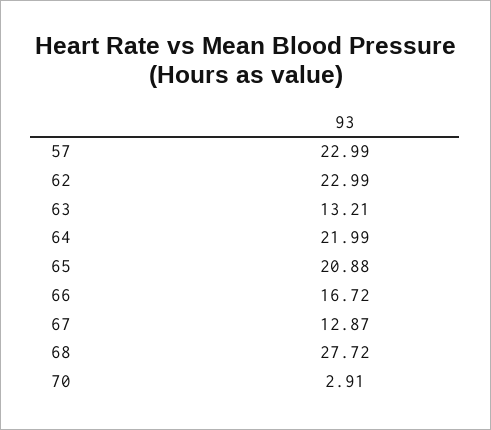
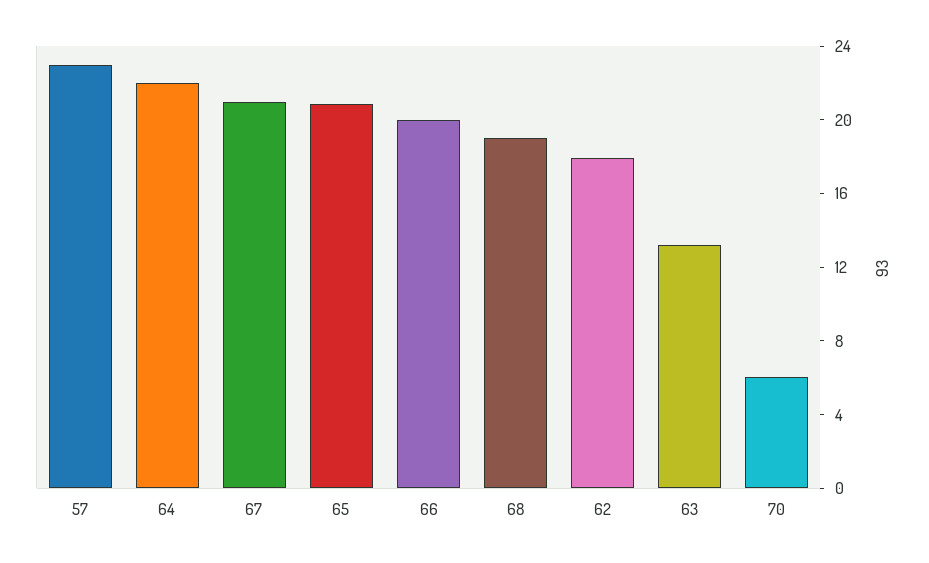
62: 22.99 -> 18
66: 16.72 -> 20
67: 12.87 -> 21
68: 27.72 -> 19
70: 2.91 -> 6

